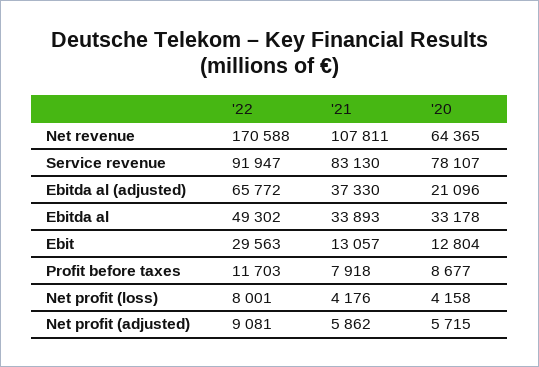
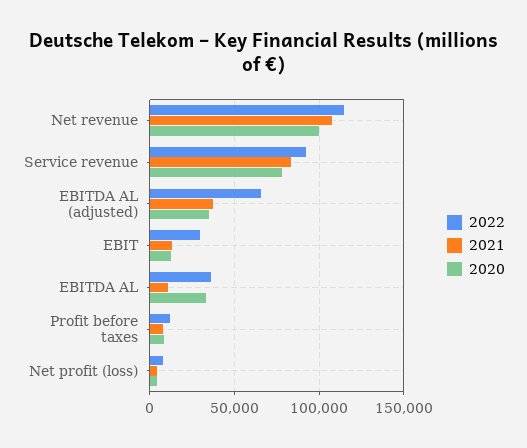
'22, Net revenue: 170588 -> 115000
'20, Net revenue: 64365 -> 100000
'20, Ebitda al (adjusted): 21096 -> 35000
'22, Ebitda al: 49302 -> 35000
'21, Ebitda al: 33893 -> 10000
'22, Net profit (adjusted): 9081 -> none
'21, Net profit (adjusted): 5862 -> none
'20, Net profit (adjusted): 5715 -> none

